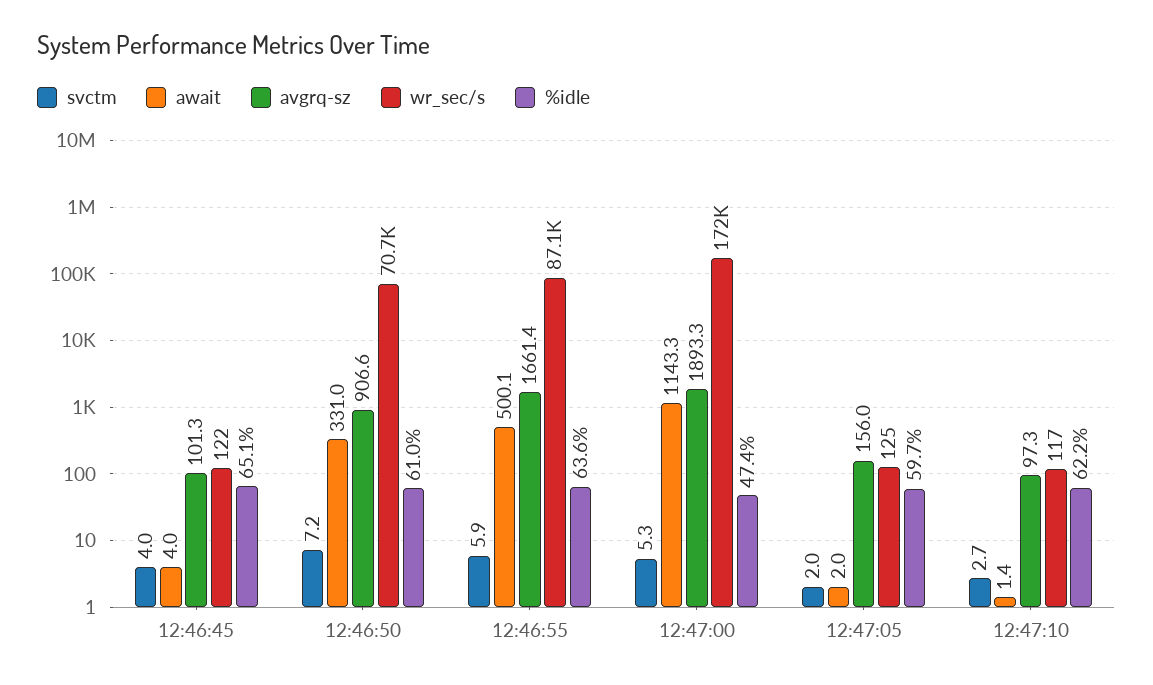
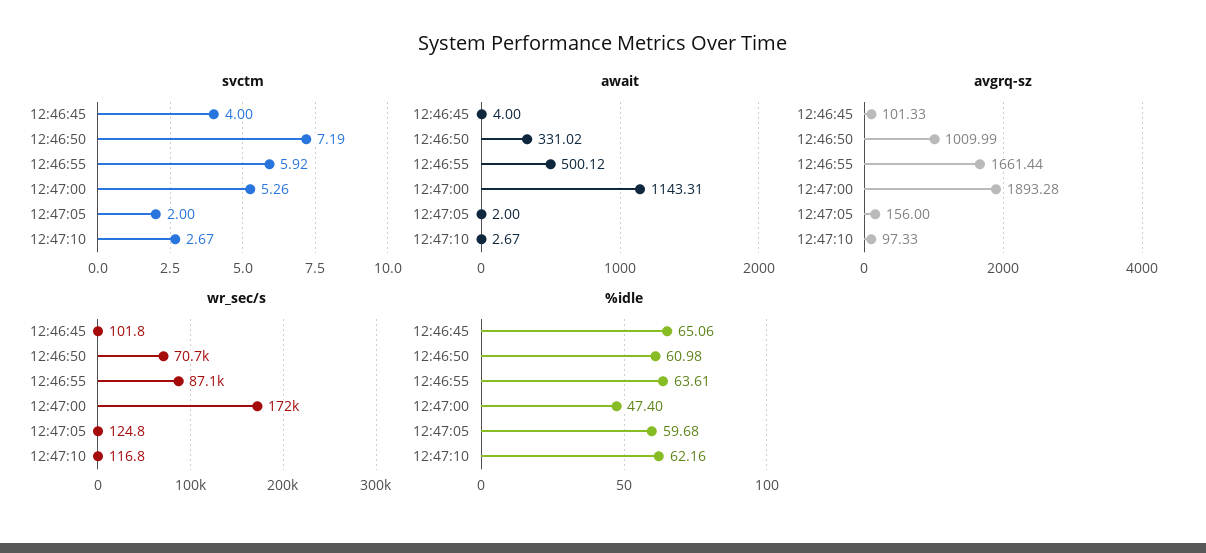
wr_sec/s, 12:46:45: 122 -> 101.8
avgrq-sz, 12:46:50: 906.6 -> 1009.99
await, 12:47:10: 1.4 -> 2.67

